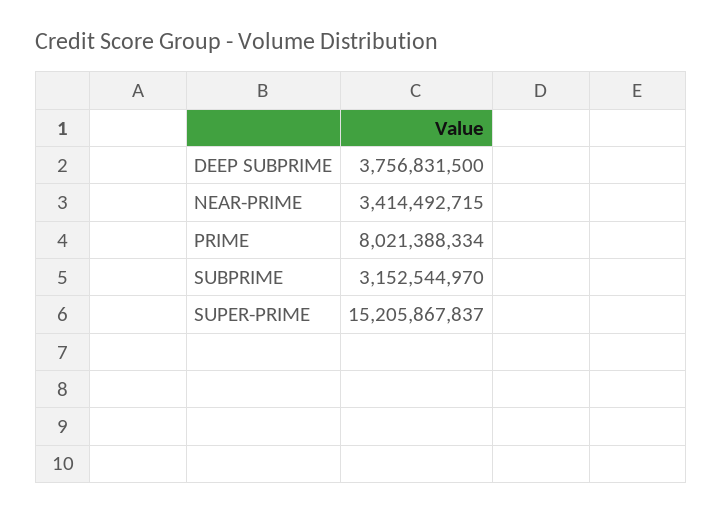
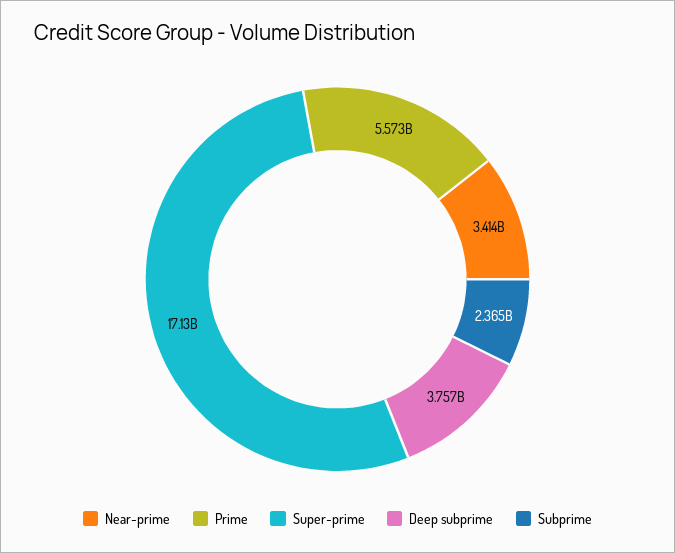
PRIME: 8021388334 -> 5573000000
SUBPRIME: 3152544970 -> 2365000000
SUPER-PRIME: 15205867837 -> 17130000000

